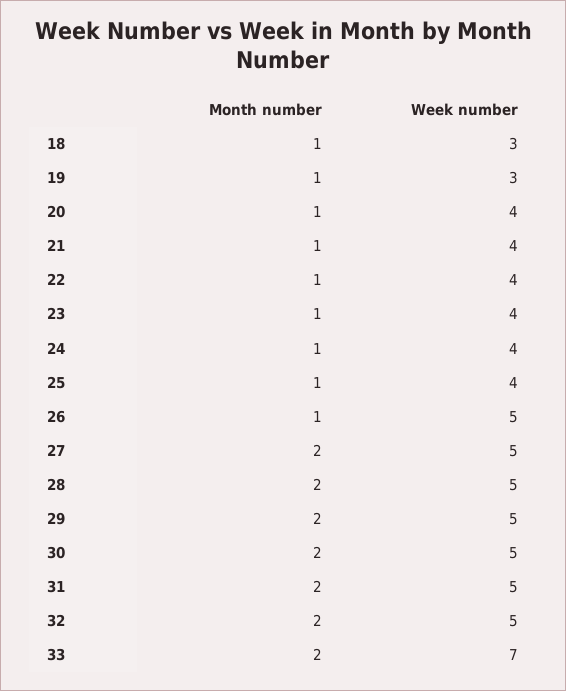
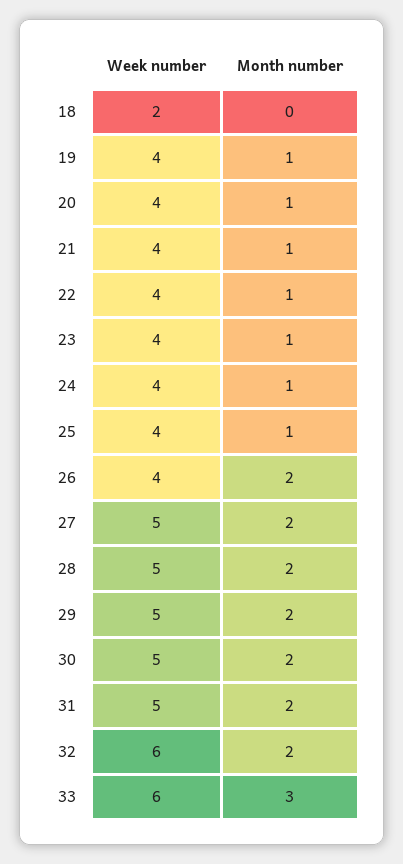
Month number, 18: 1 -> 0
Week number, 18: 3 -> 2
Week number, 19: 3 -> 4
Month number, 26: 1 -> 2
Week number, 26: 5 -> 4
Week number, 32: 5 -> 6
Month number, 33: 2 -> 3
Week number, 33: 7 -> 6

